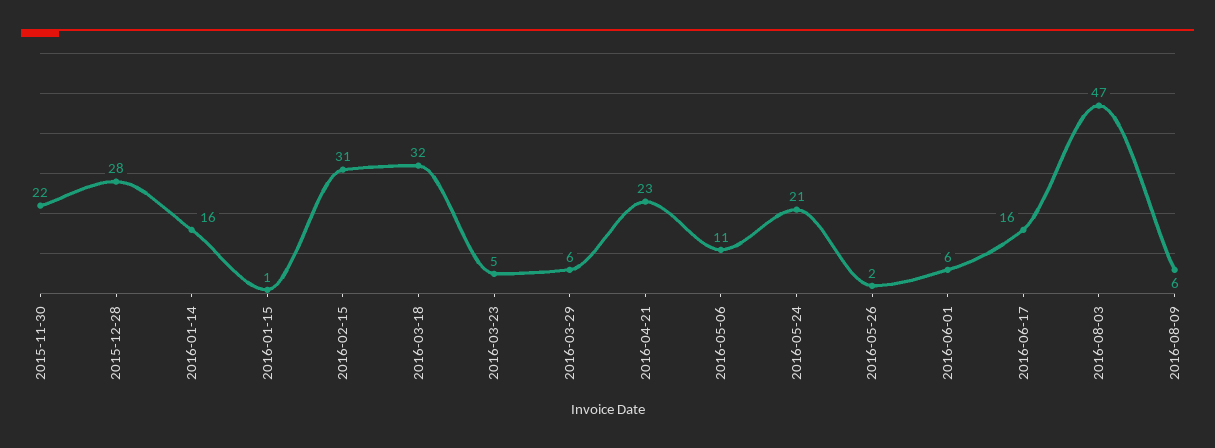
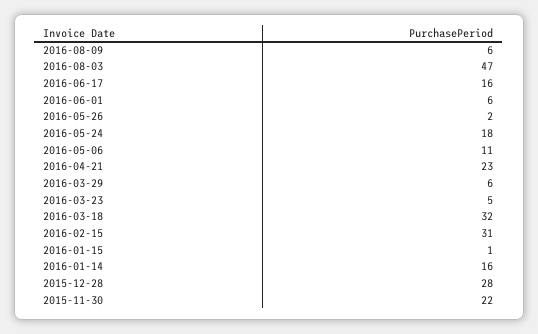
2016-05-24: 21 -> 18

